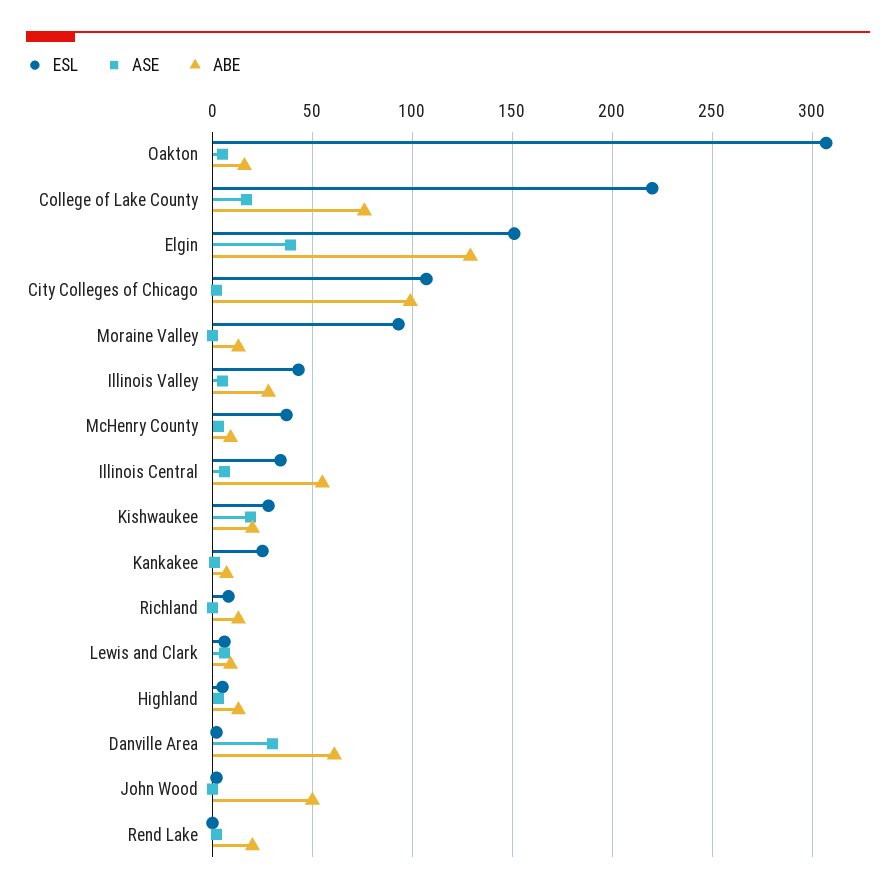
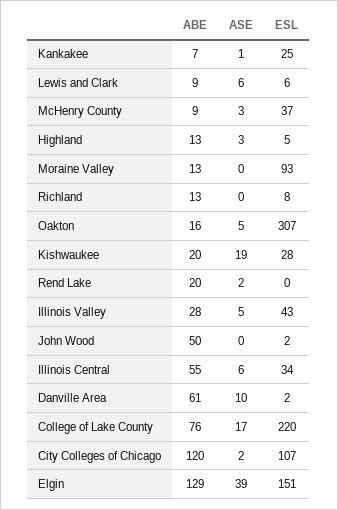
ABE, City Colleges of Chicago: 100 -> 120
ASE, Danville Area: 30 -> 10

